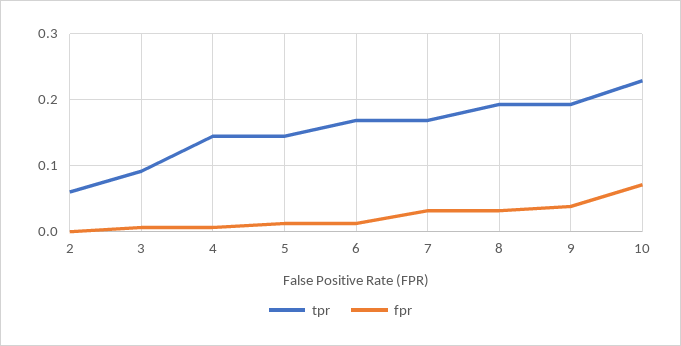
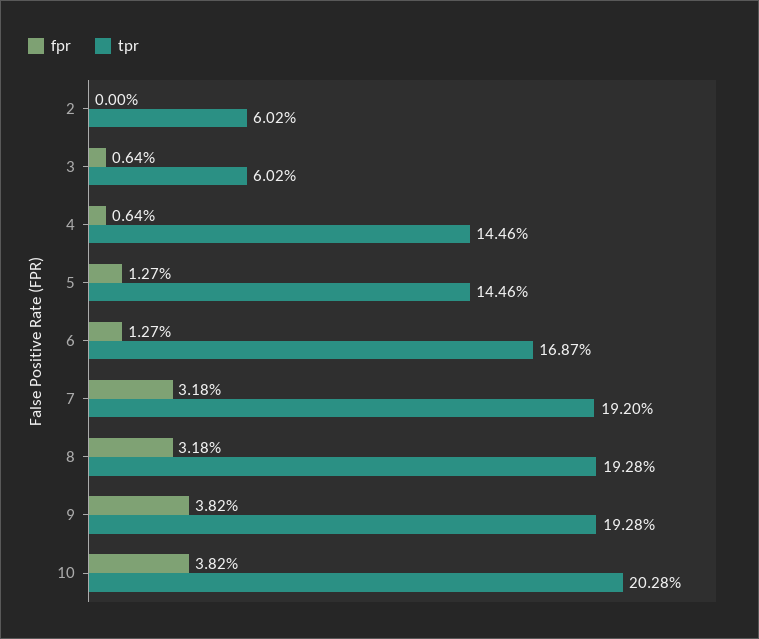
tpr, 3: 0.09 -> 0.0602
tpr, 7: 0.17 -> 0.192
tpr, 10: 0.23 -> 0.2028
fpr, 10: 0.07 -> 0.0382

